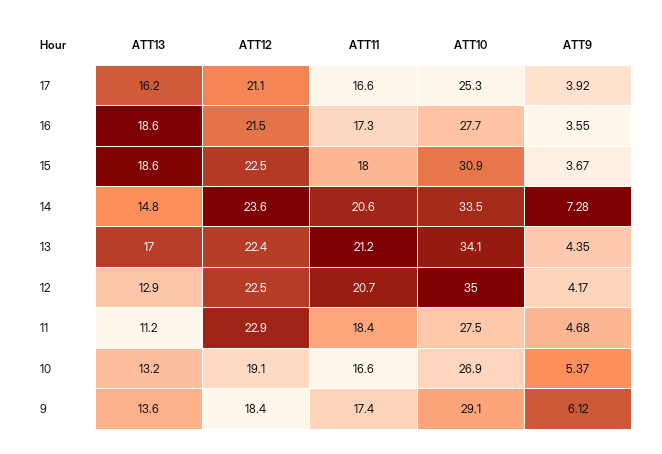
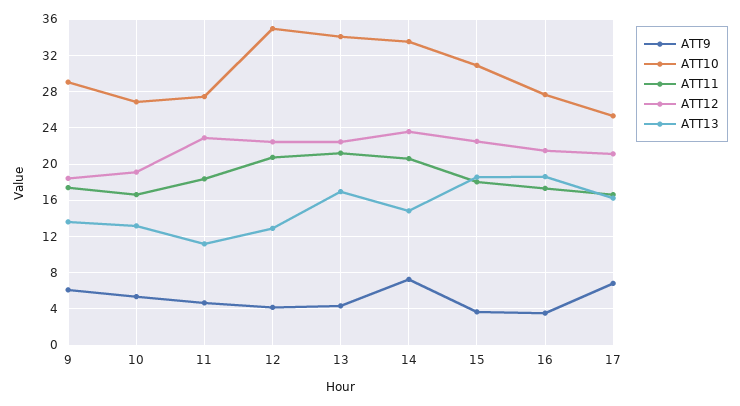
ATT9, 17: 3.92 -> 7

